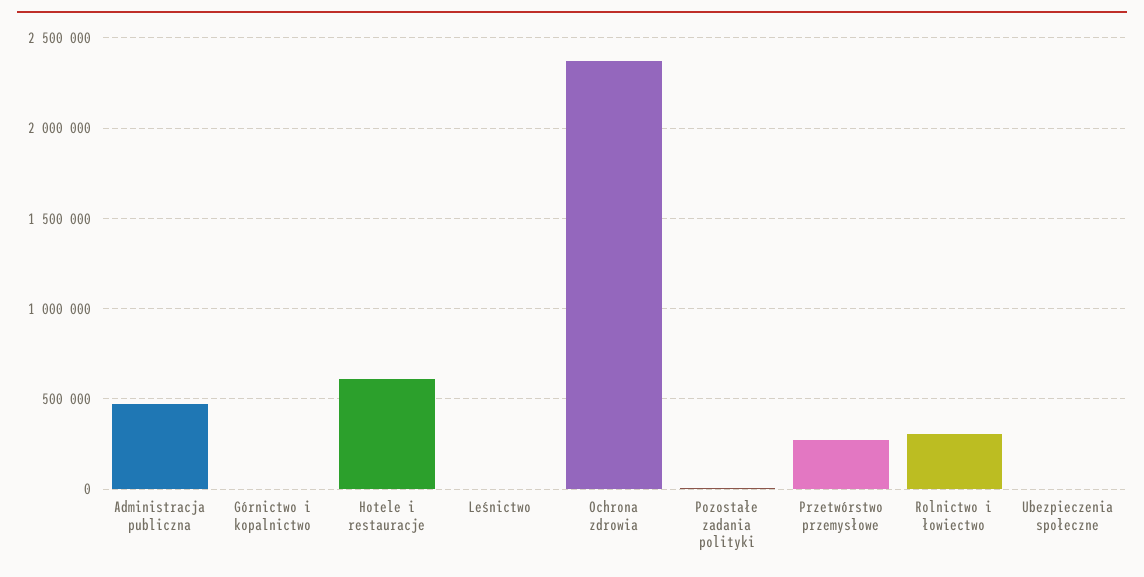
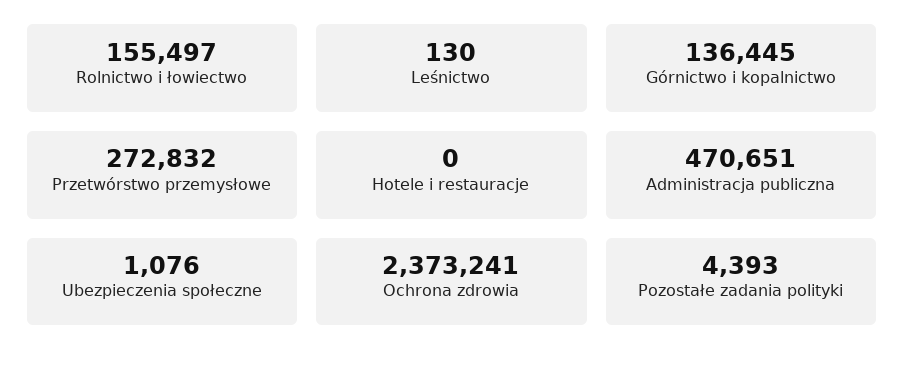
Górnictwo i kopalnictwo: 0 -> 136445
Hotele i restauracje: 600000 -> 0
Rolnictwo i łowiectwo: 300000 -> 155497

